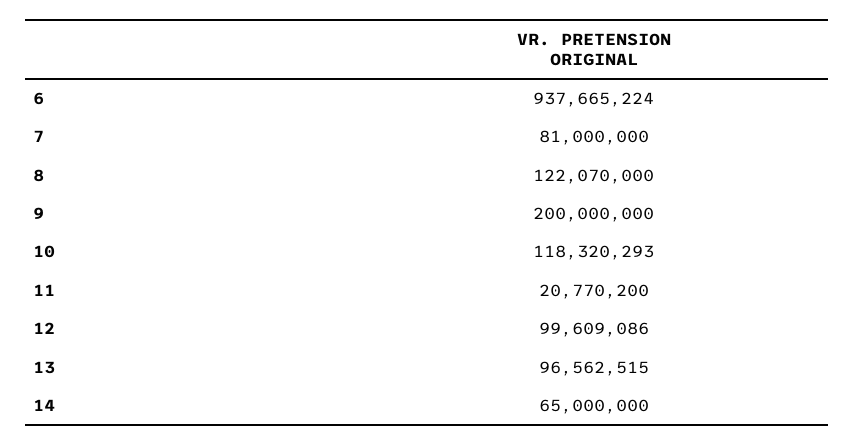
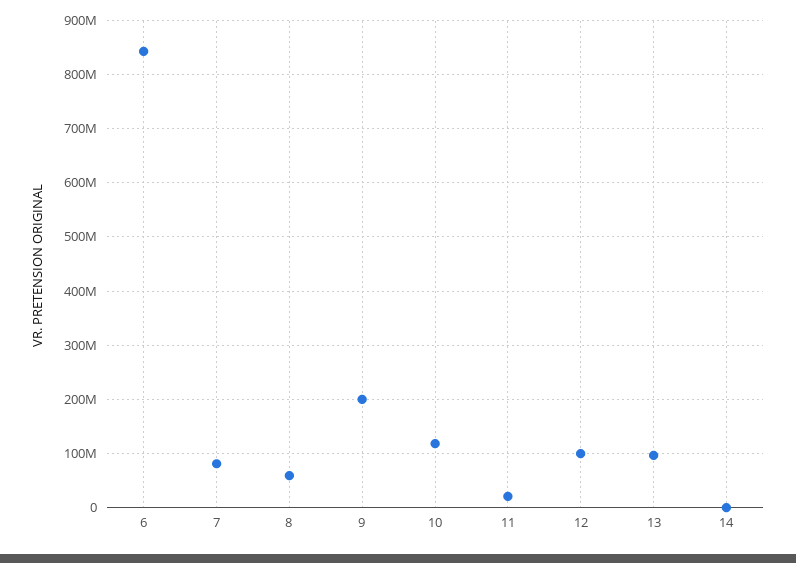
6: 937665224 -> 840000000
8: 122070000 -> 60000000
14: 65000000 -> 0

